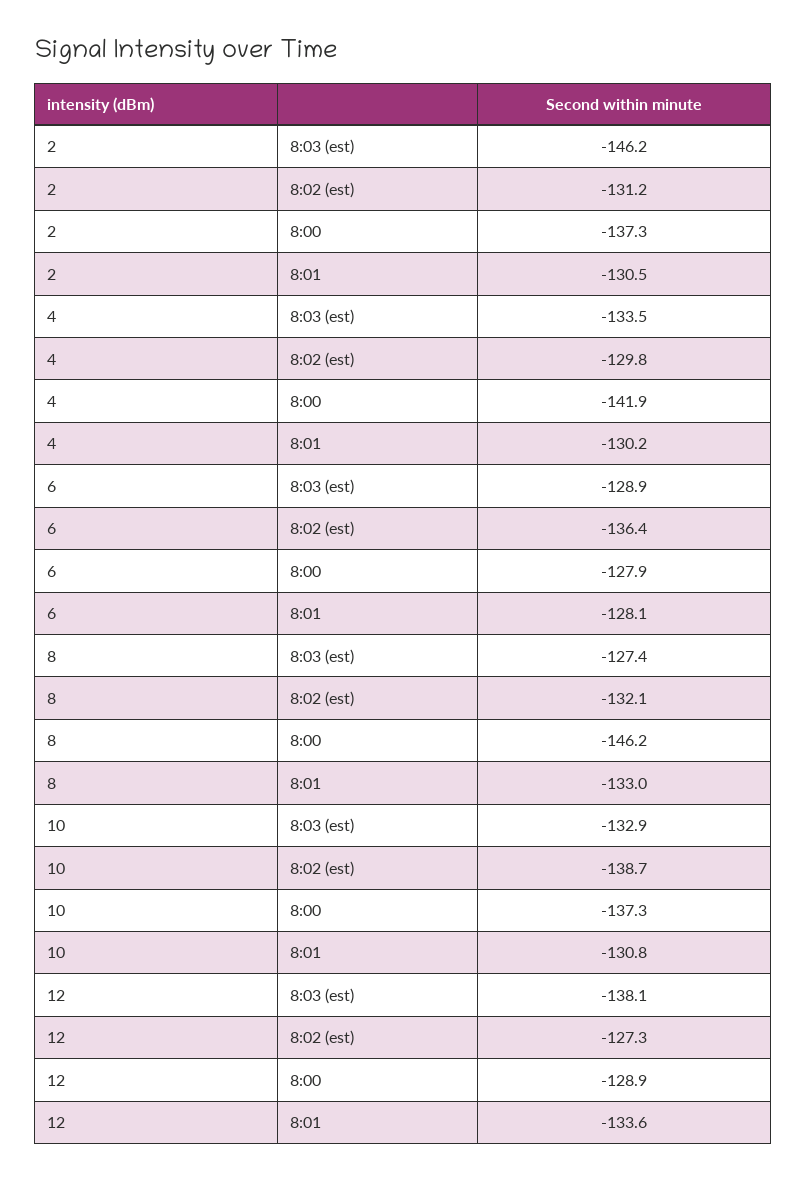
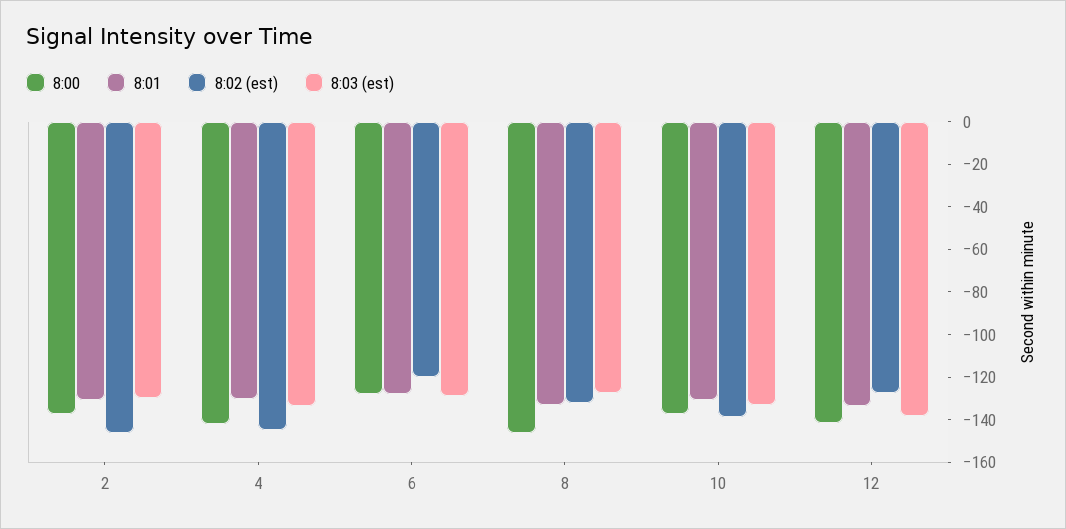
8:03 (est), 2: -146.2 -> -130
8:02 (est), 2: -131.2 -> -145
8:02 (est), 4: -129.8 -> -145
8:02 (est), 6: -136.4 -> -120
8:00, 12: -128.9 -> -140

